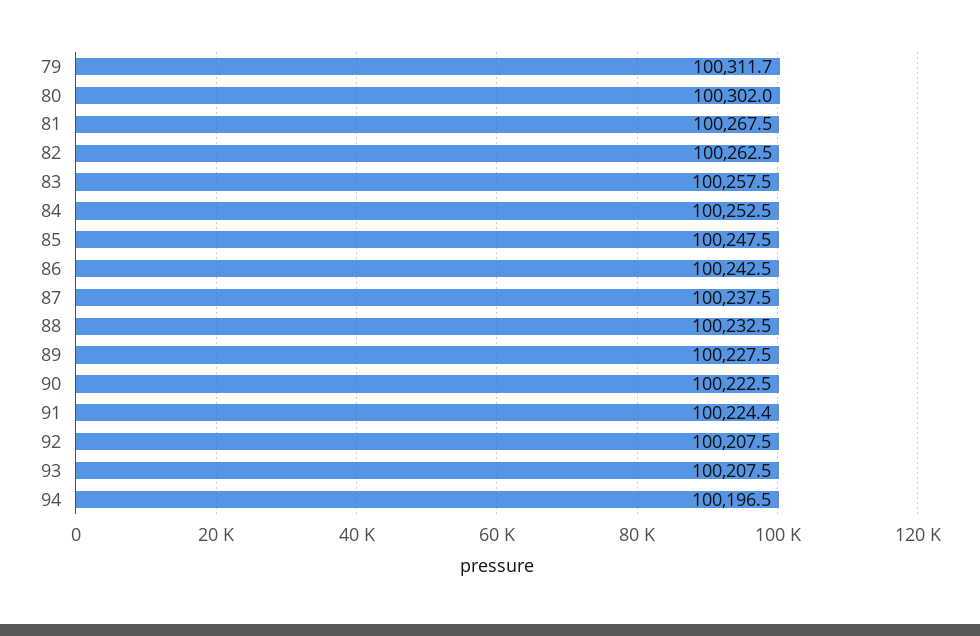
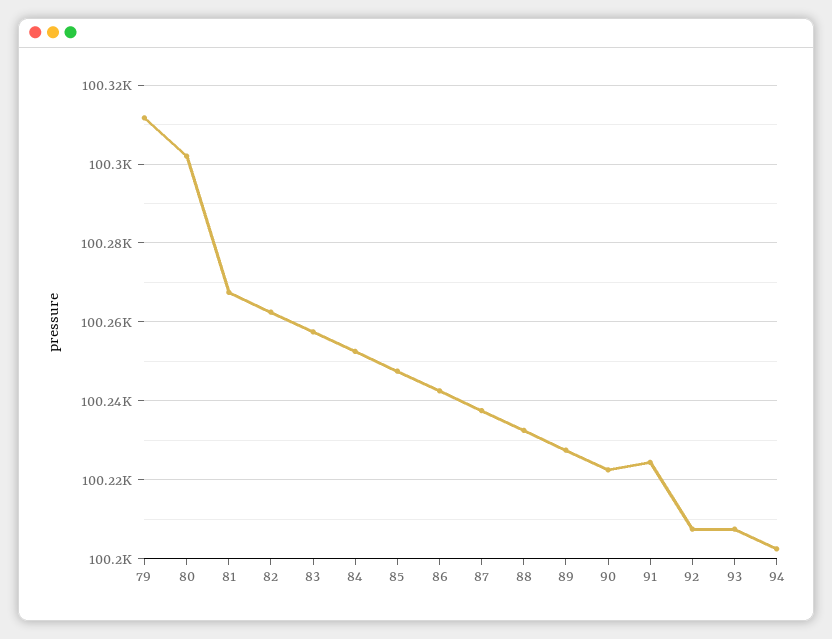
94: 100196.5 -> 100202

